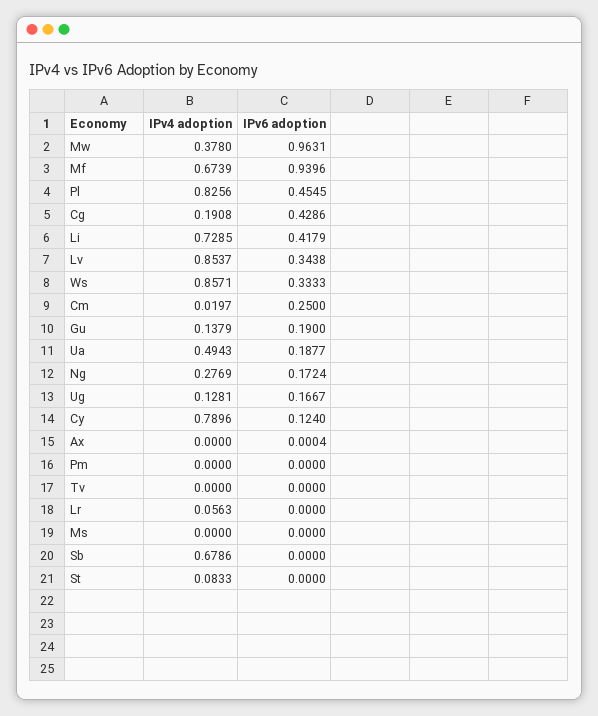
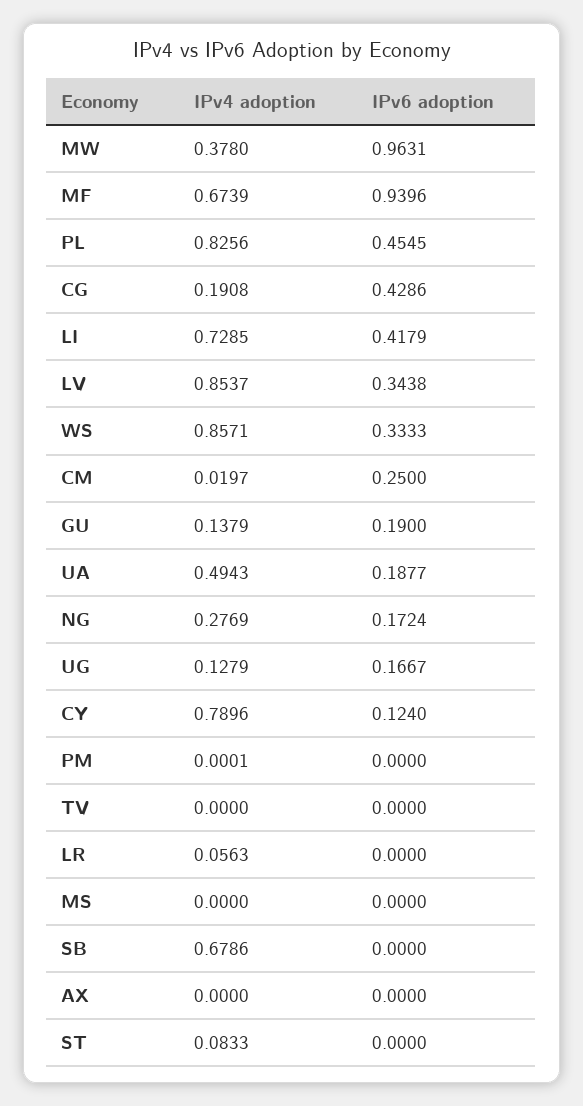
IPv4 adoption, Ug: 0.1281 -> 0.1279
IPv6 adoption, Ax: 0.0004 -> 0
IPv4 adoption, Pm: 0 -> 0.0001

